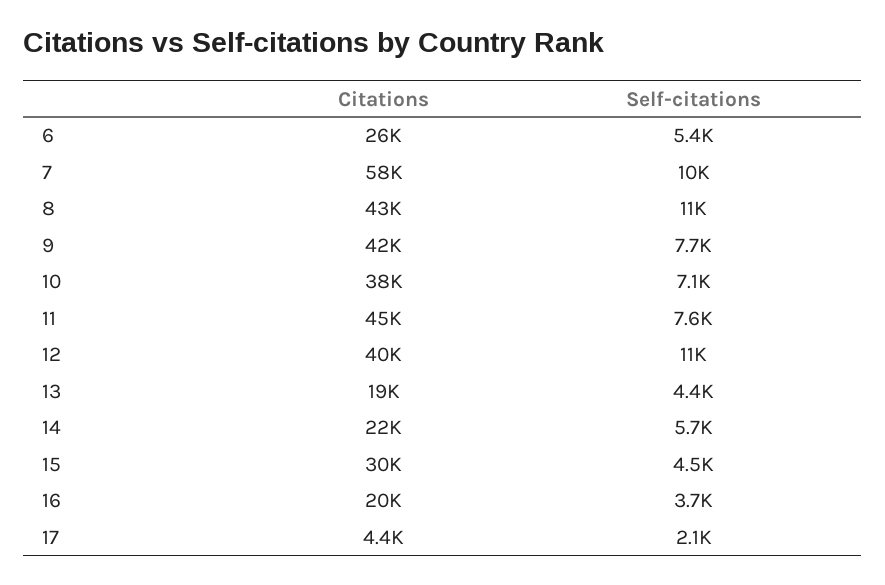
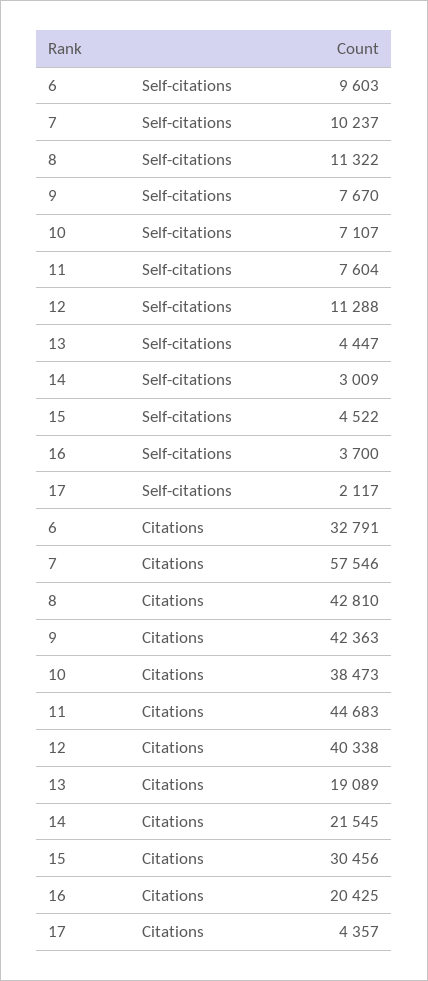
Citations, 6: 26000 -> 32791
Self-citations, 6: 5400 -> 9603
Self-citations, 14: 5700 -> 3009

